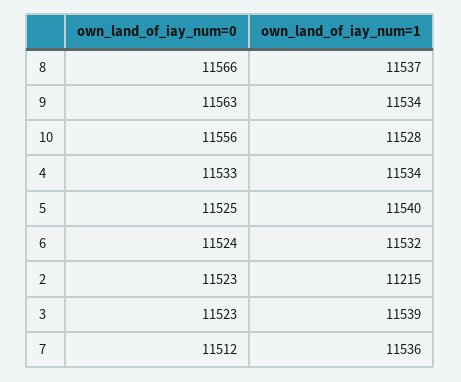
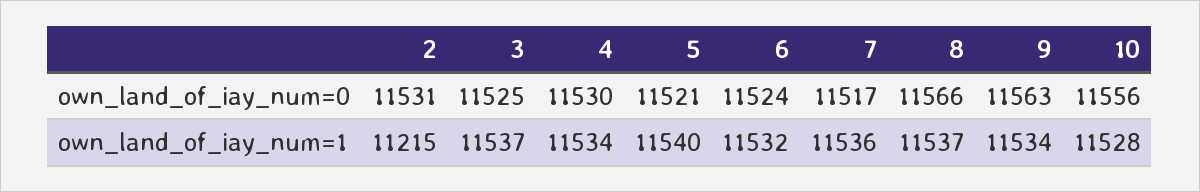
own_land_of_iay_num=0, 4: 11533 -> 11530
own_land_of_iay_num=0, 5: 11525 -> 11521
own_land_of_iay_num=0, 2: 11523 -> 11531
own_land_of_iay_num=0, 3: 11523 -> 11525
own_land_of_iay_num=1, 3: 11539 -> 11537
own_land_of_iay_num=0, 7: 11512 -> 11517

